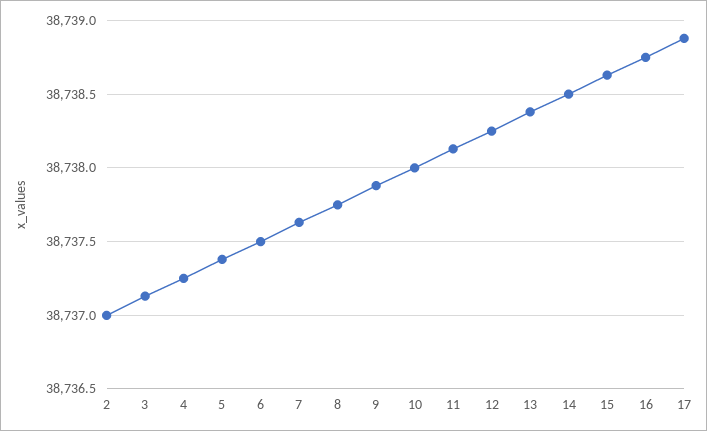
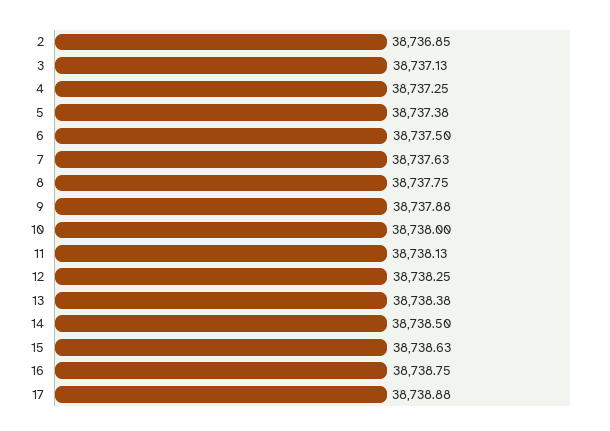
2: 38737 -> 38736.85

